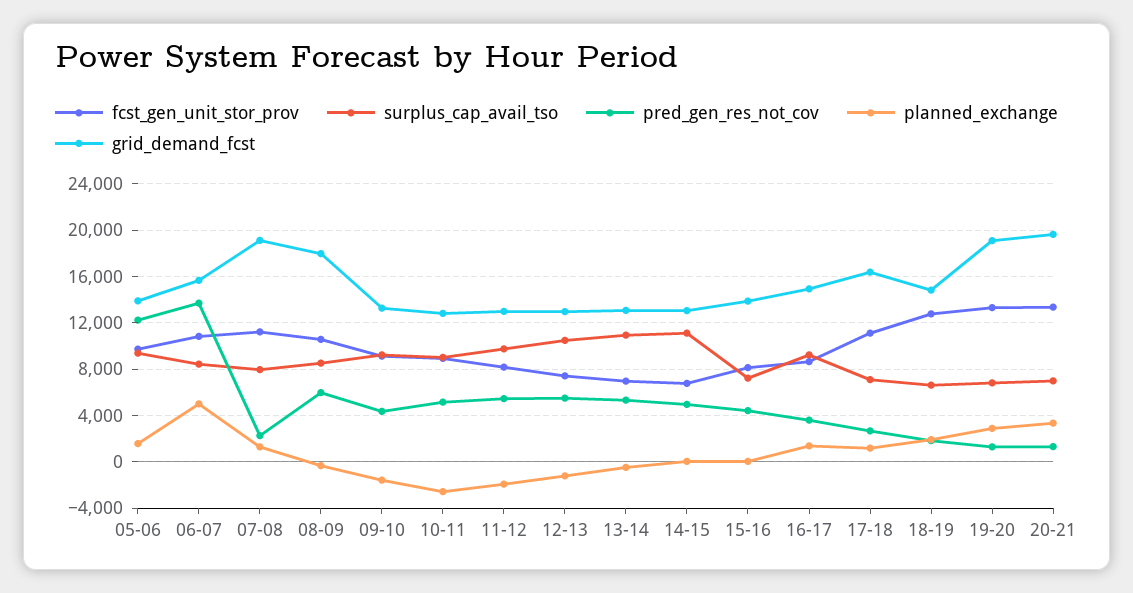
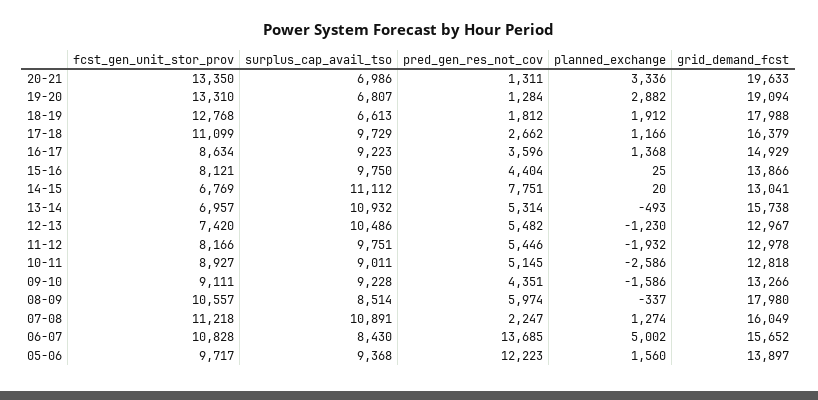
surplus_cap_avail_tso, 07-08: 8000 -> 10891
grid_demand_fcst, 07-08: 19000 -> 16049
grid_demand_fcst, 13-14: 13000 -> 15738
pred_gen_res_not_cov, 14-15: 5000 -> 7751
surplus_cap_avail_tso, 15-16: 7000 -> 9750
surplus_cap_avail_tso, 17-18: 7000 -> 9729
grid_demand_fcst, 18-19: 15000 -> 17988

